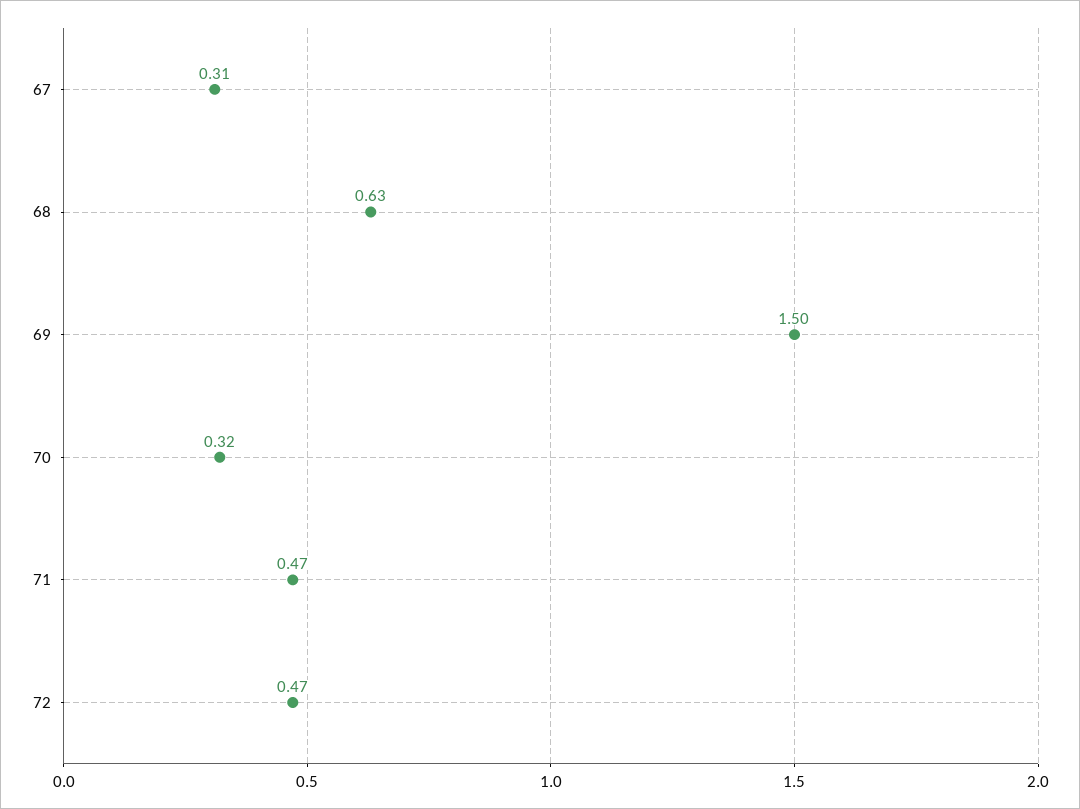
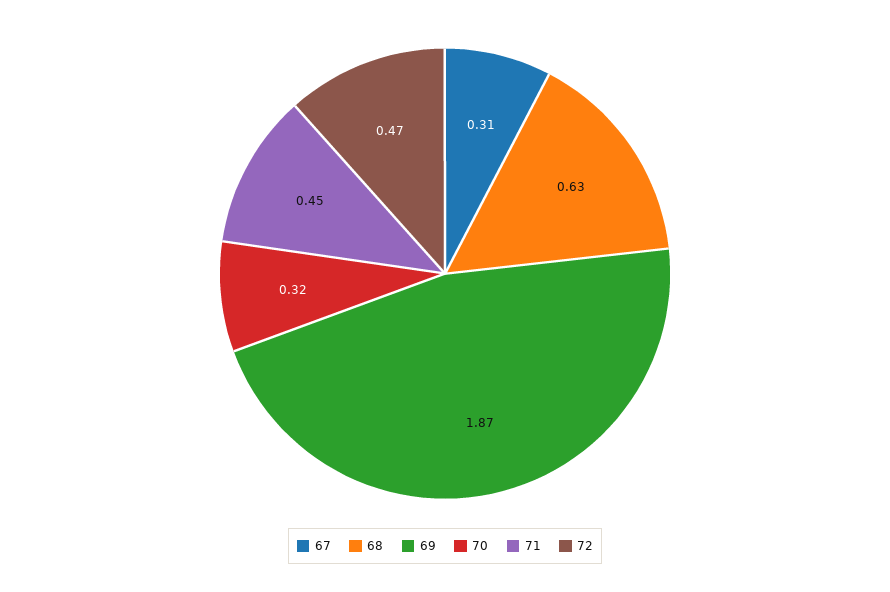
69: 1.5 -> 1.87
71: 0.47 -> 0.45

